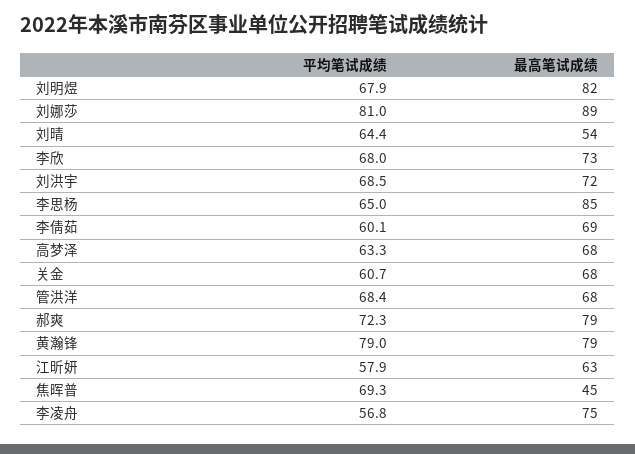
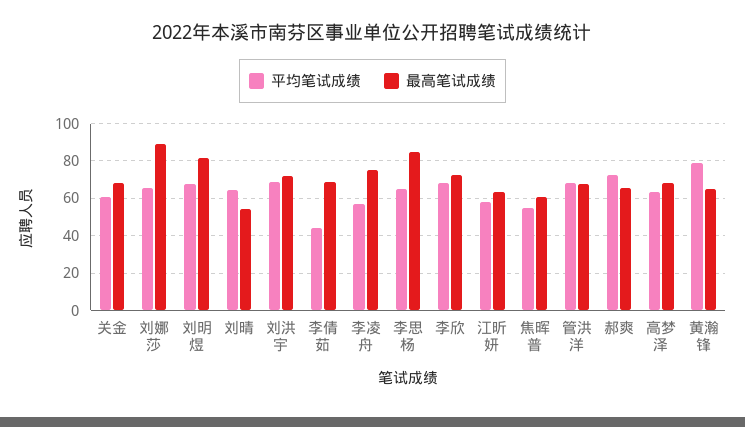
平均笔试成绩, 刘娜莎: 81 -> 65
平均笔试成绩, 李倩茹: 60.1 -> 45
最高笔试成绩, 郝爽: 79 -> 65
最高笔试成绩, 黄瀚锋: 79 -> 65
平均笔试成绩, 焦晖普: 69.3 -> 55
最高笔试成绩, 焦晖普: 45 -> 60

